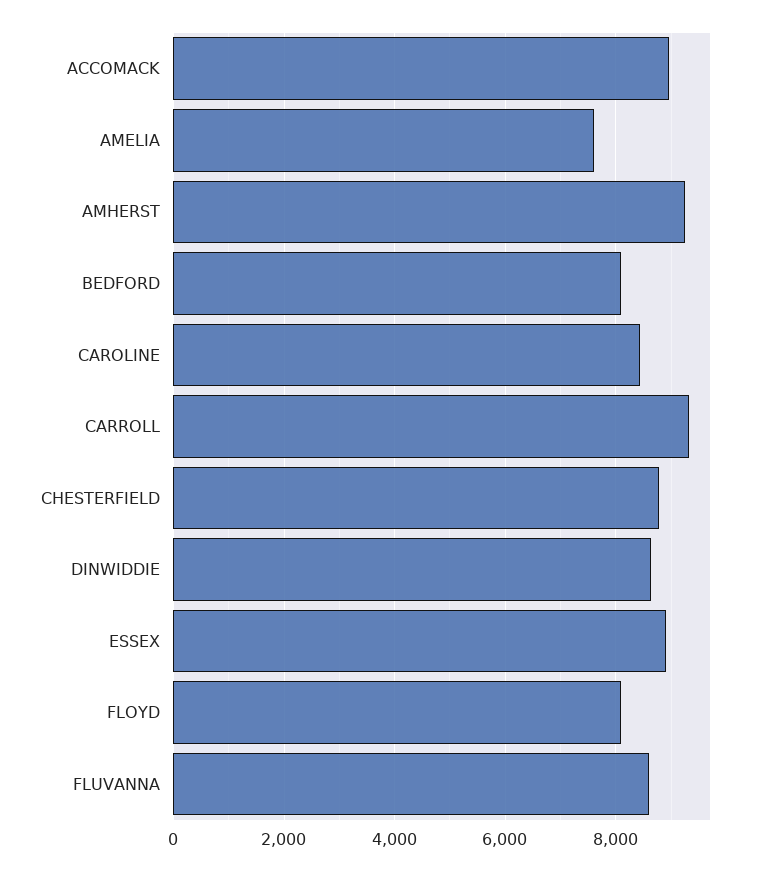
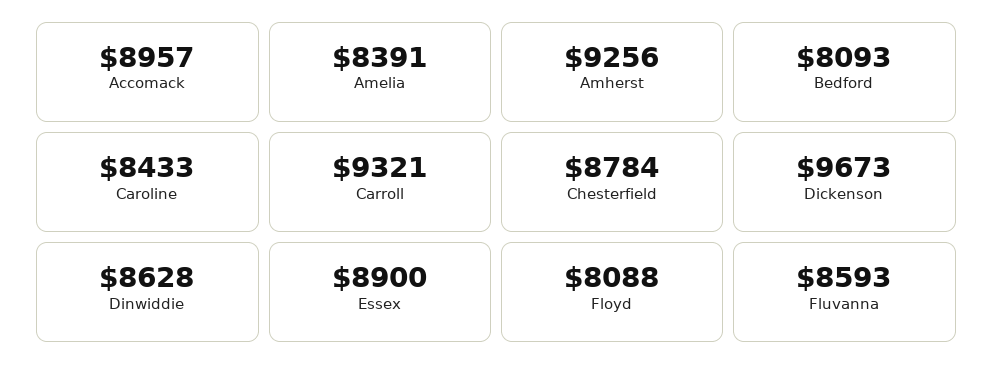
AMELIA: 7600 -> 8391
Dickenson: none -> 9673

